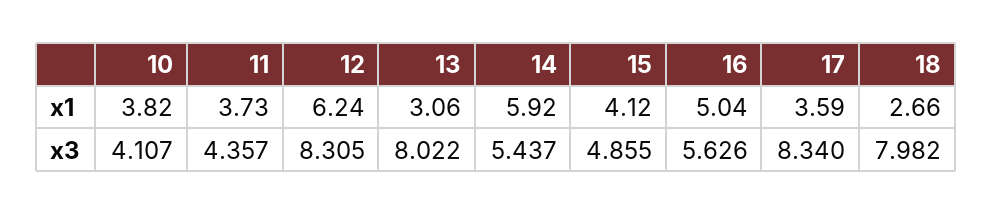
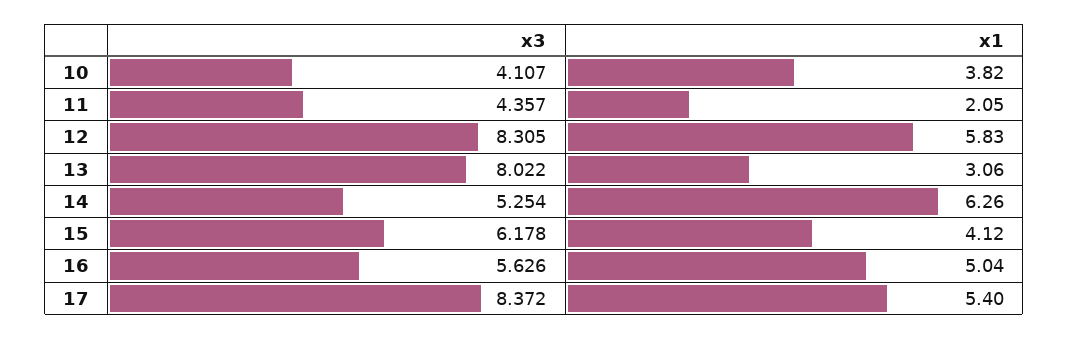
11, x1: 3.73 -> 2.05
12, x1: 6.24 -> 5.83
14, x1: 5.92 -> 6.26
17, x1: 3.59 -> 5.4
18, x1: 2.66 -> none
14, x3: 5.437 -> 5.254
15, x3: 4.855 -> 6.178
17, x3: 8.34 -> 8.372
18, x3: 7.982 -> none

